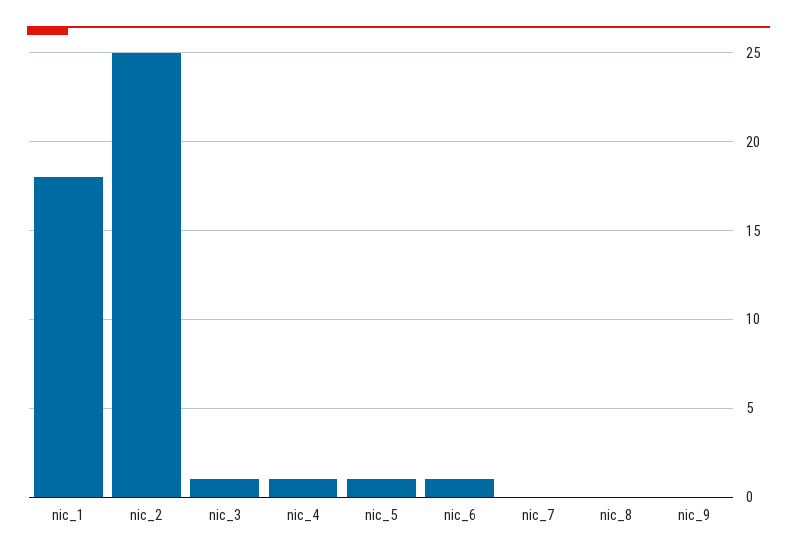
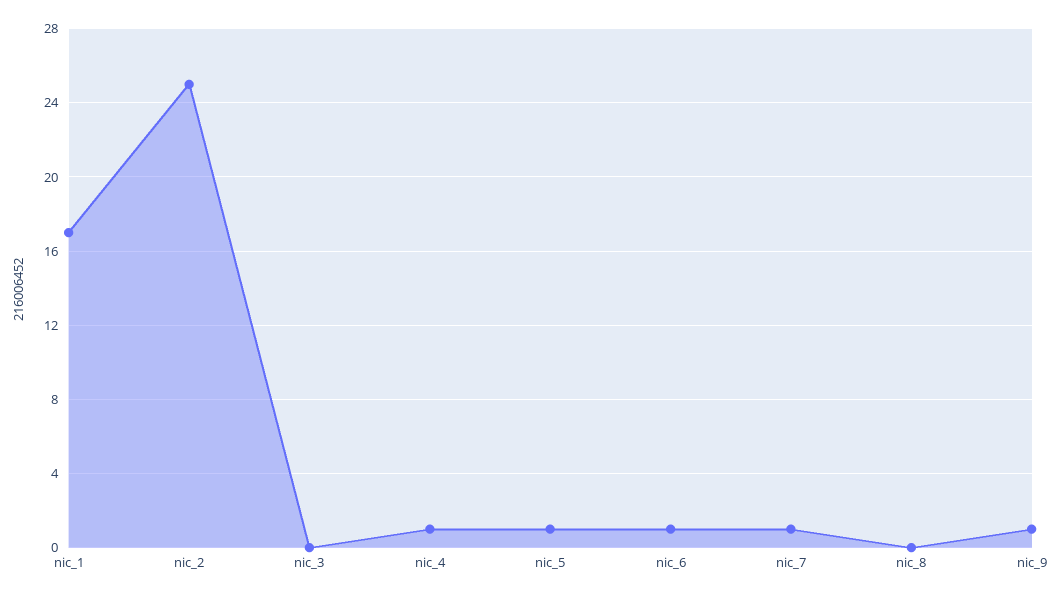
nic_1: 18 -> 17
nic_3: 1 -> 0
nic_7: 0 -> 1
nic_9: 0 -> 1

